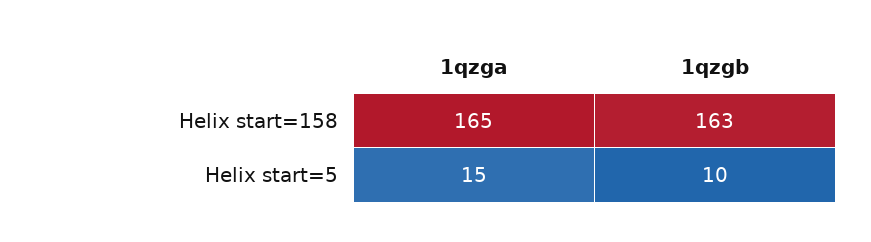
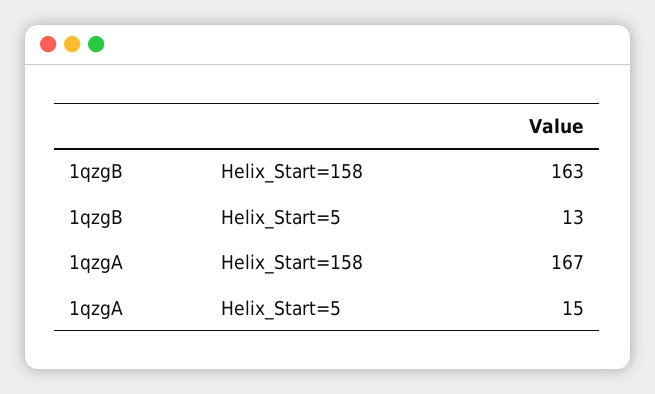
1qzga, Helix start=158: 165 -> 167
1qzgb, Helix start=5: 10 -> 13

